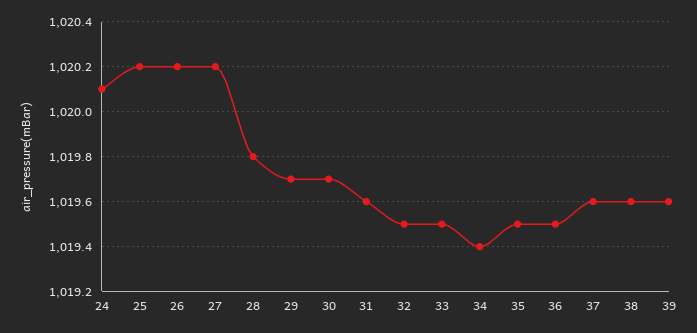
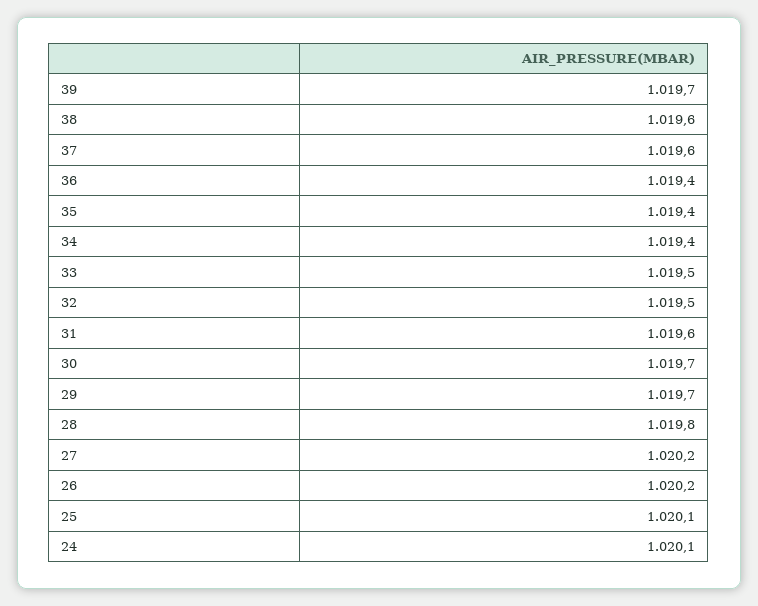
25: 1020.2 -> 1020.1
35: 1019.5 -> 1019.4
36: 1019.5 -> 1019.4
39: 1019.6 -> 1019.7

